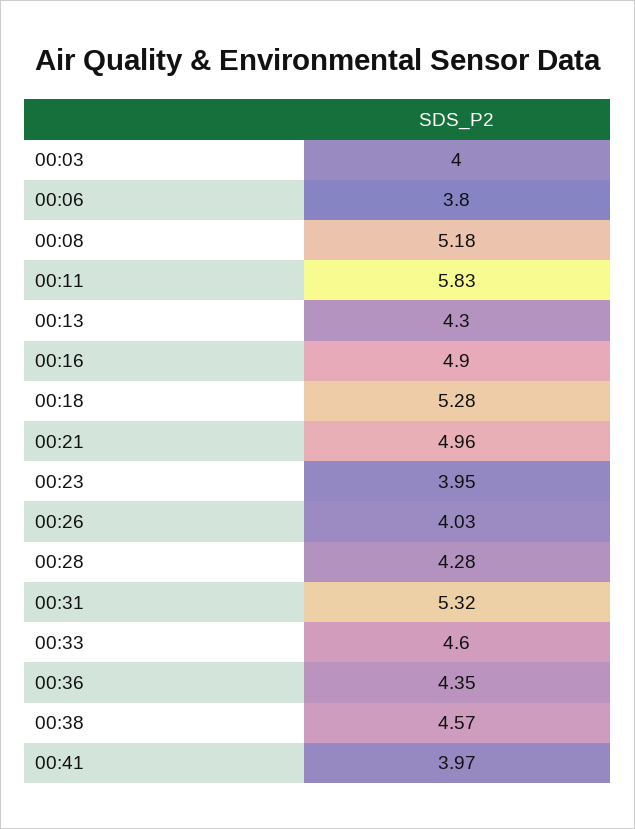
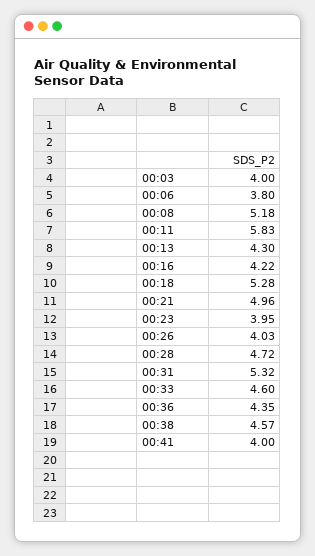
00:16: 4.9 -> 4.22
00:28: 4.28 -> 4.72
00:41: 3.97 -> 4

